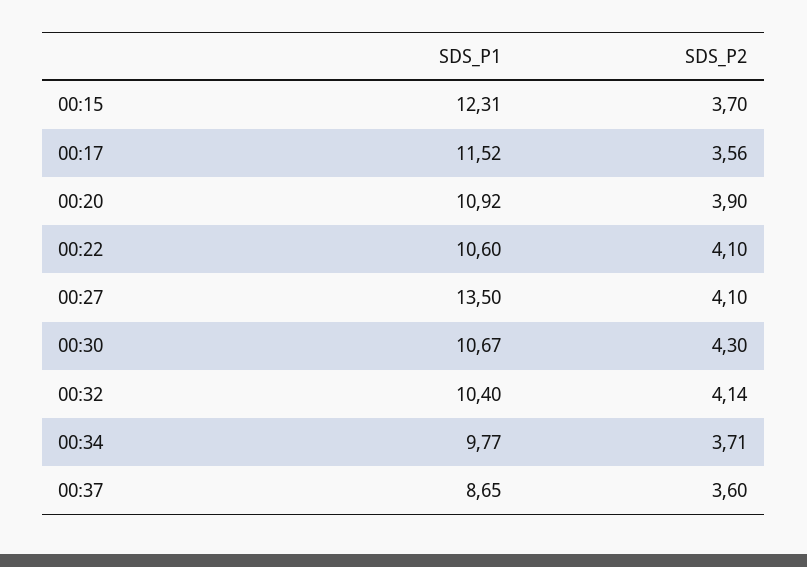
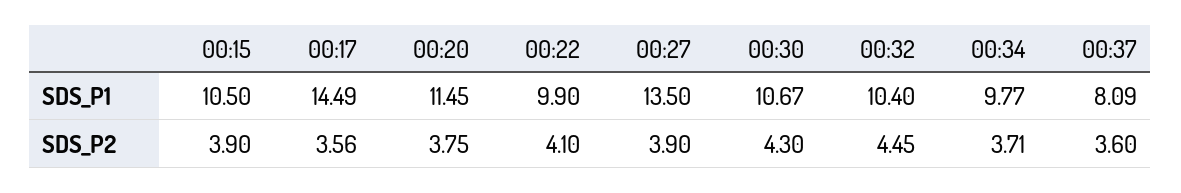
SDS_P1, 00:15: 12.31 -> 10.5
SDS_P2, 00:15: 3.7 -> 3.9
SDS_P1, 00:17: 11.52 -> 14.49
SDS_P1, 00:20: 10.92 -> 11.45
SDS_P2, 00:20: 3.9 -> 3.75
SDS_P1, 00:22: 10.6 -> 9.9
SDS_P2, 00:27: 4.1 -> 3.9
SDS_P2, 00:32: 4.14 -> 4.45
SDS_P1, 00:37: 8.65 -> 8.09

